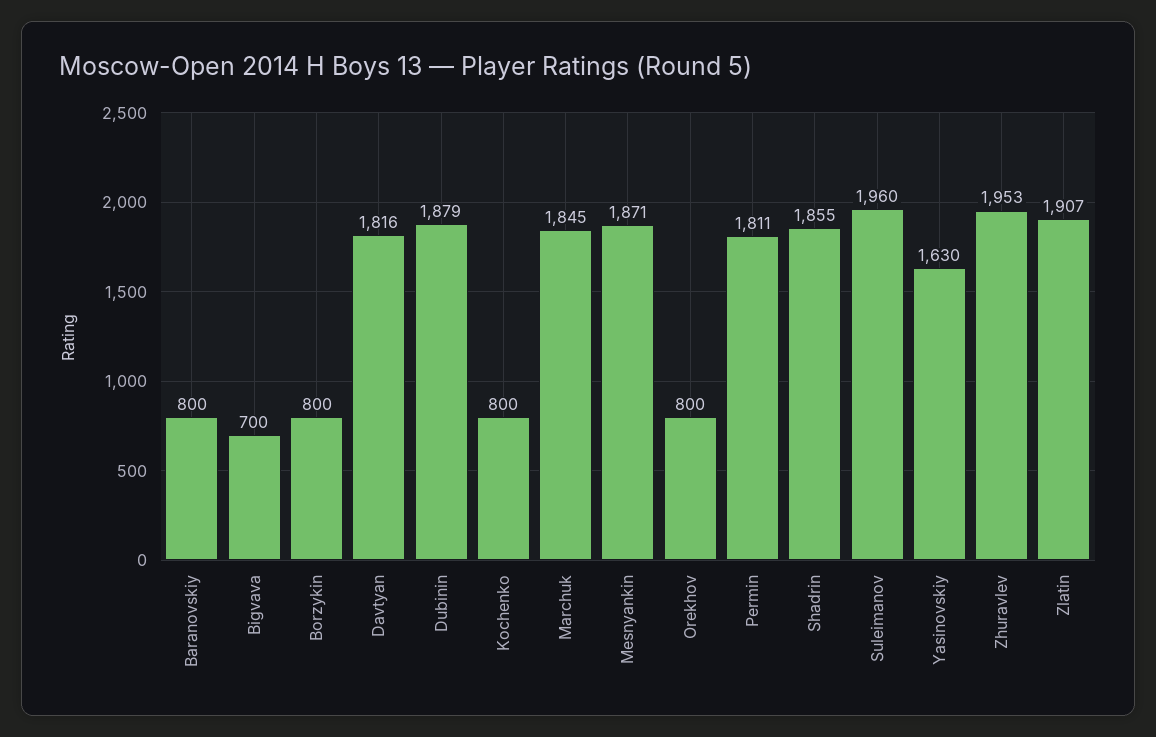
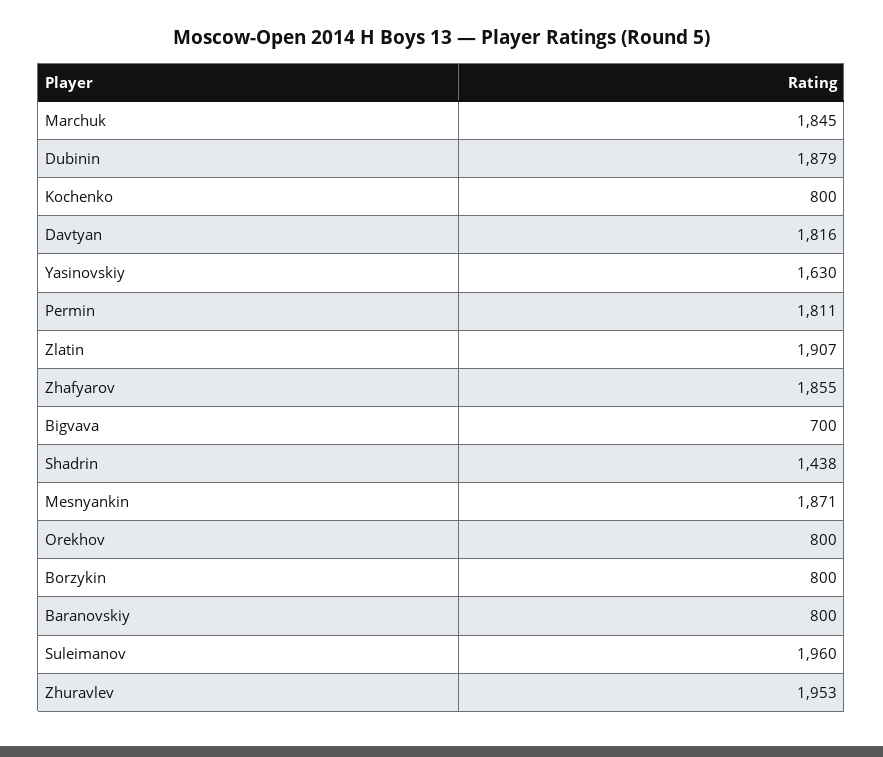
Shadrin: 1855 -> 1438
Zhafyarov: none -> 1855

